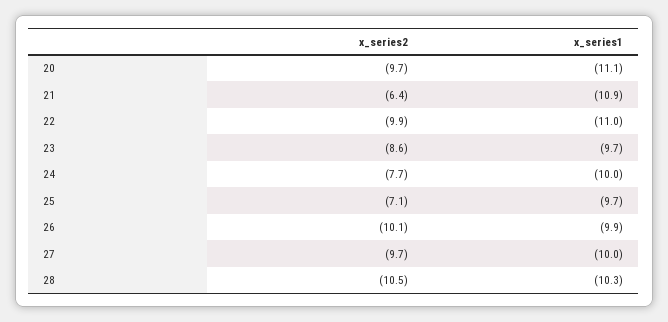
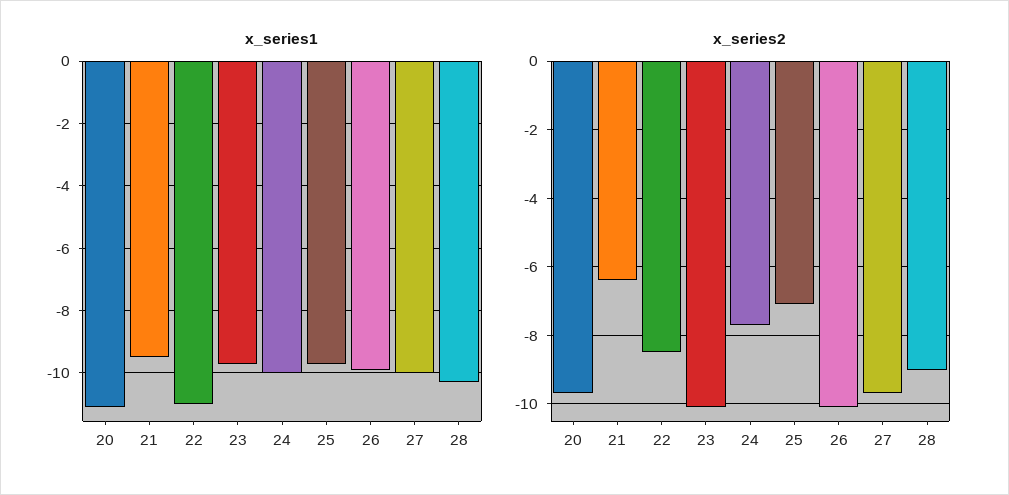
x_series1, 21: -10.9 -> -9.5
x_series2, 22: -9.9 -> -8.5
x_series2, 23: -8.6 -> -10
x_series2, 28: -10.5 -> -9

